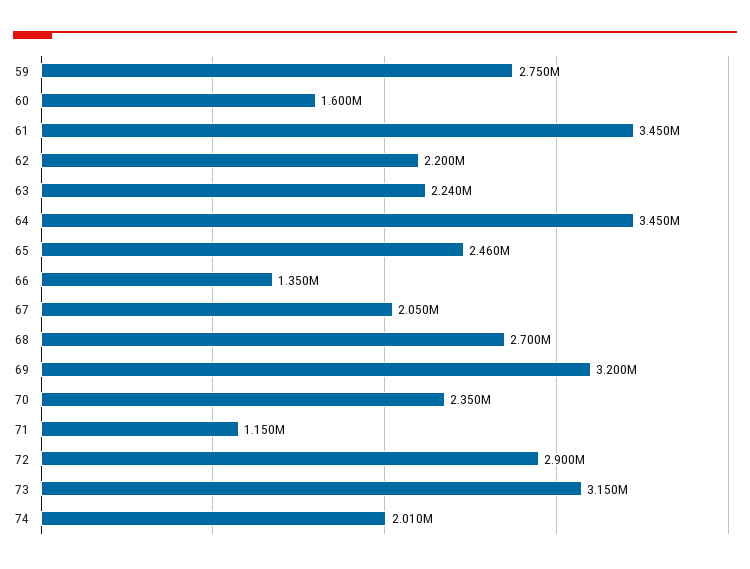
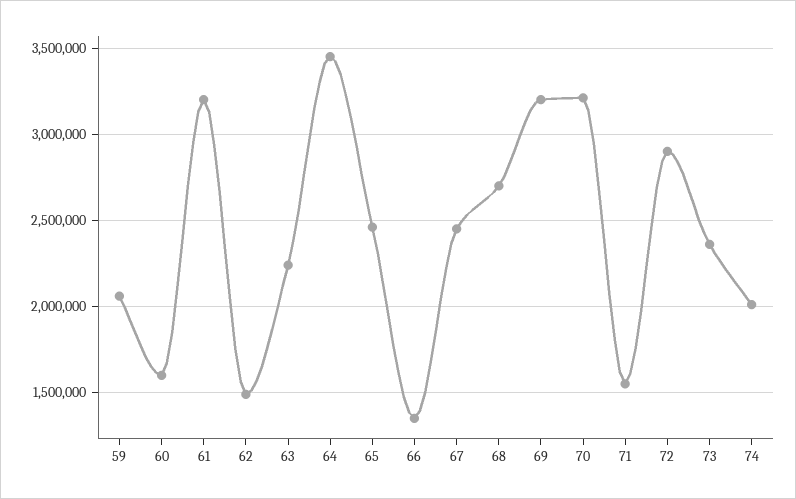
59: 2750000 -> 2050000
61: 3450000 -> 3200000
62: 2200000 -> 1500000
67: 2050000 -> 2450000
70: 2350000 -> 3200000
71: 1150000 -> 1550000
73: 3150000 -> 2350000

